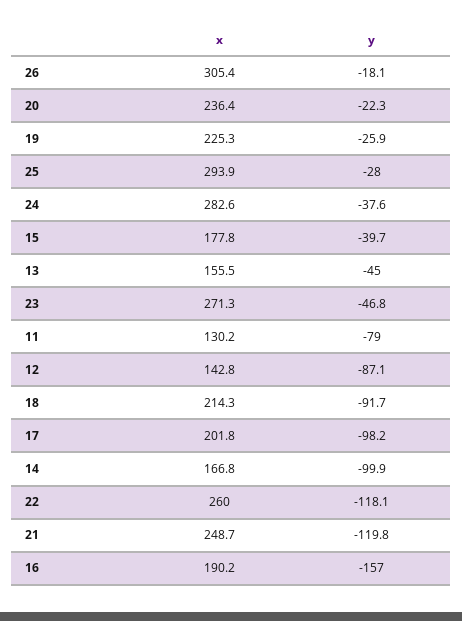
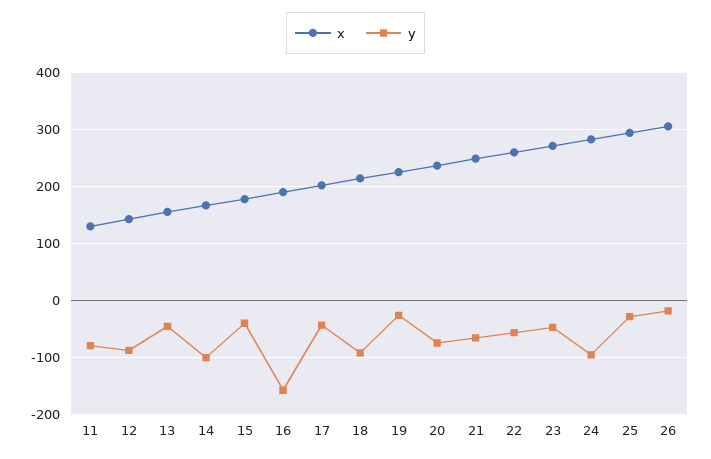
y, 20: -22.3 -> -80
y, 24: -37.6 -> -100
y, 17: -98.2 -> -40
y, 22: -118.1 -> -60
y, 21: -119.8 -> -60

